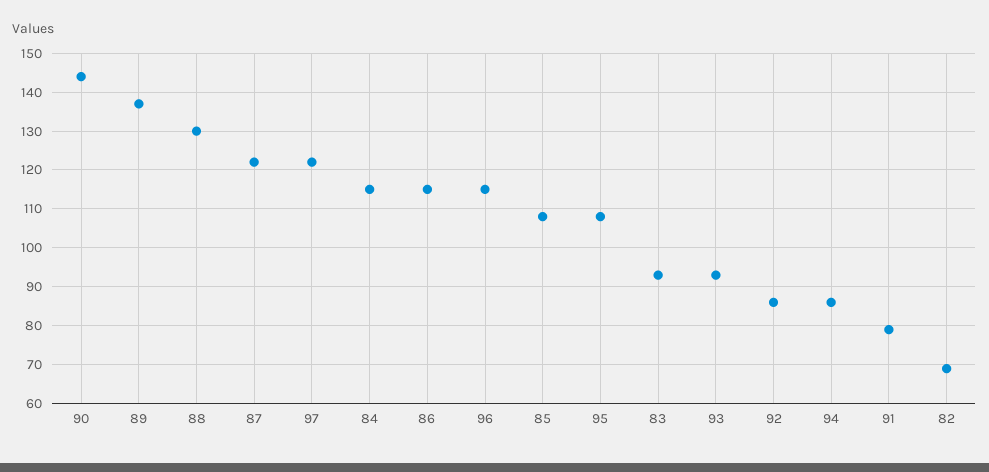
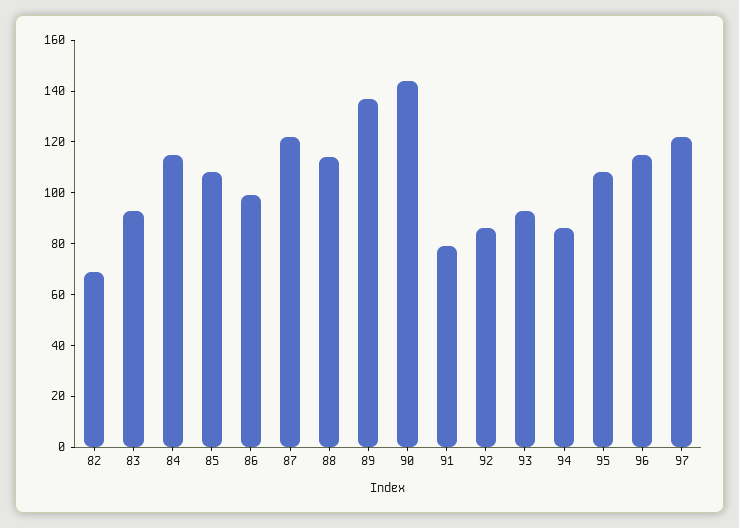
88: 130 -> 115
86: 115 -> 100

